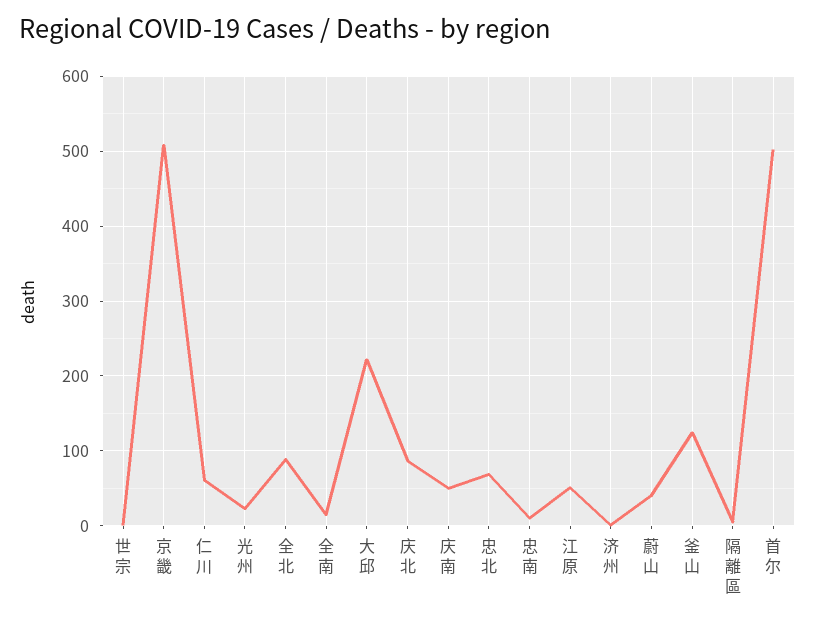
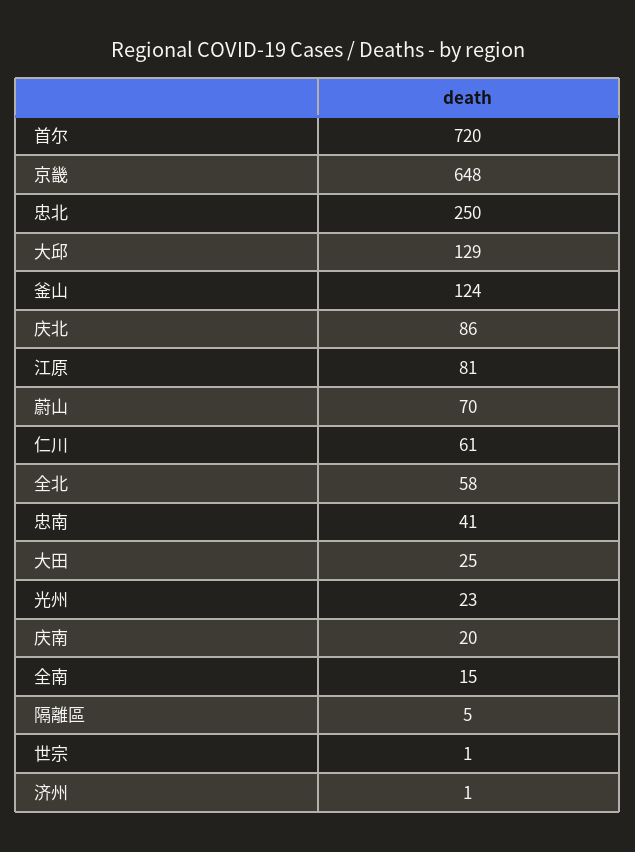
京畿: 510 -> 648
全北: 90 -> 58
大邱: 220 -> 129
庆南: 50 -> 20
忠北: 70 -> 250
忠南: 10 -> 41
江原: 50 -> 81
蔚山: 40 -> 70
首尔: 500 -> 720
大田: none -> 25

